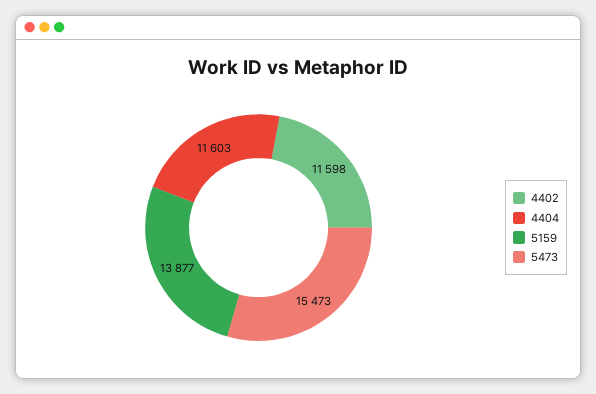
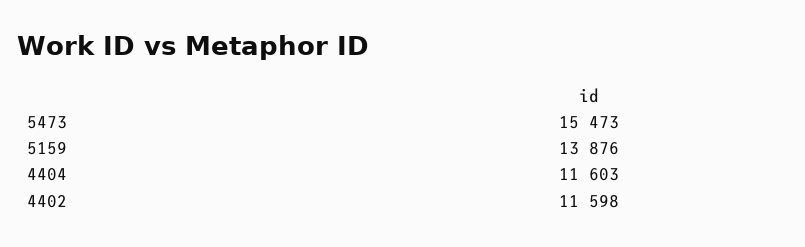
5159: 13877 -> 13876

